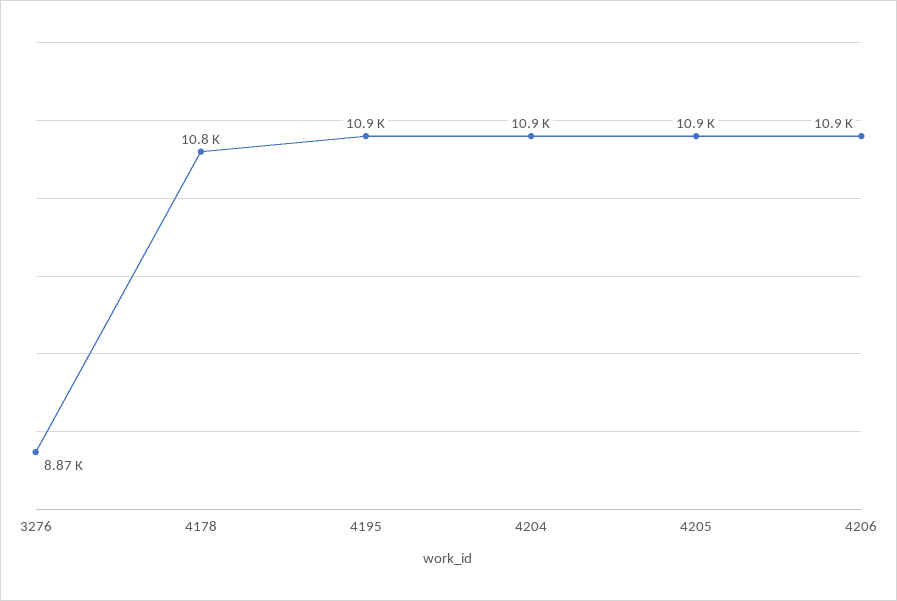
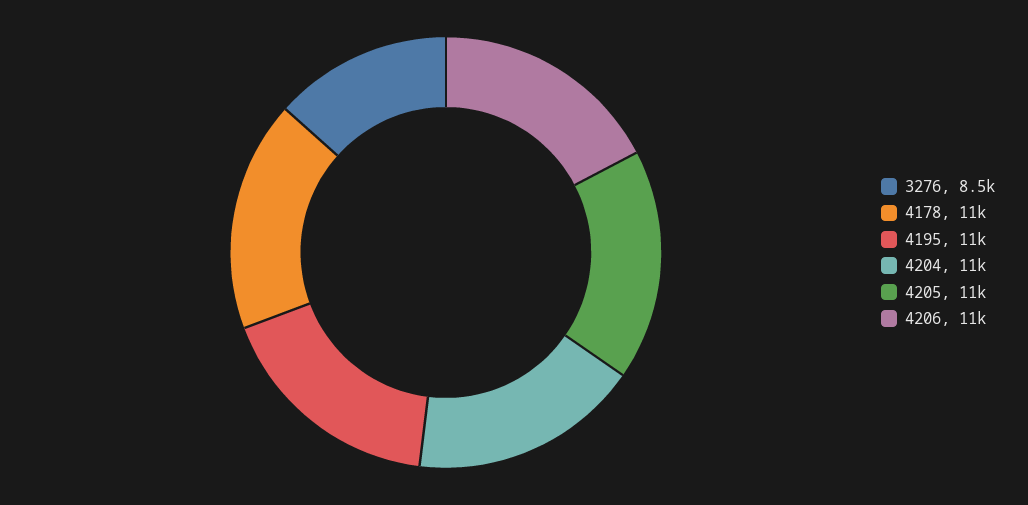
3276: 8870 -> 8500

